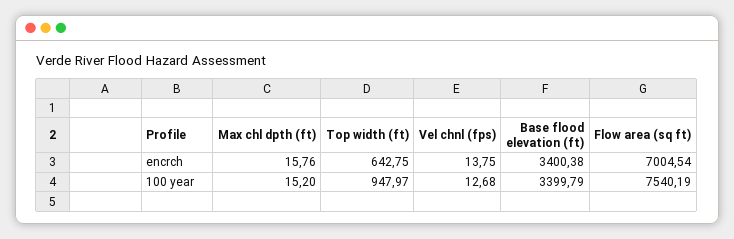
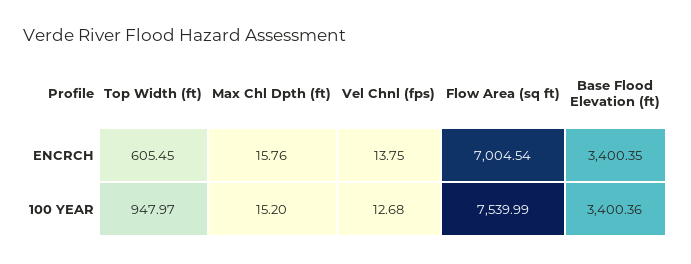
Top width (ft), encrch: 642.75 -> 605.45
Base flood elevation (ft), encrch: 3400.38 -> 3400.35
Base flood elevation (ft), 100 year: 3399.79 -> 3400.36
Flow area (sq ft), 100 year: 7540.19 -> 7539.99

